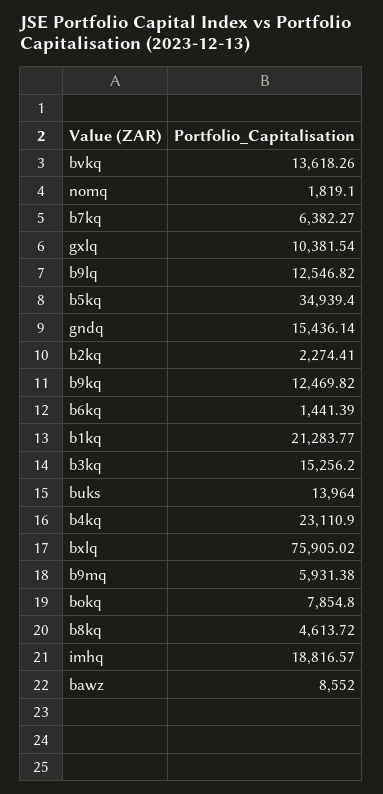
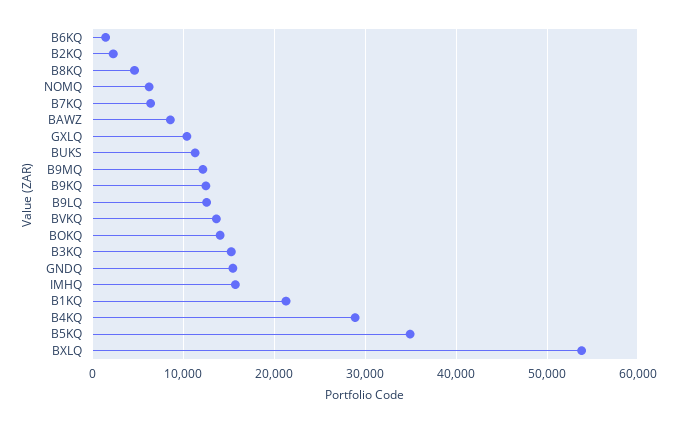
nomq: 1819.1 -> 6000
buks: 13964 -> 11000
b4kq: 23110.9 -> 29000
bxlq: 75905.02 -> 54000
b9mq: 5931.38 -> 12000
bokq: 7854.8 -> 14000
imhq: 18816.57 -> 16000

